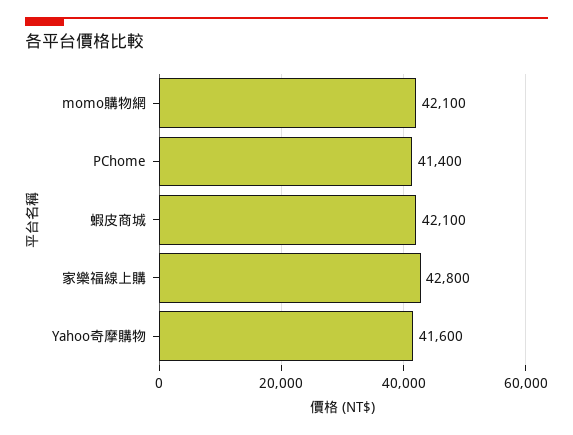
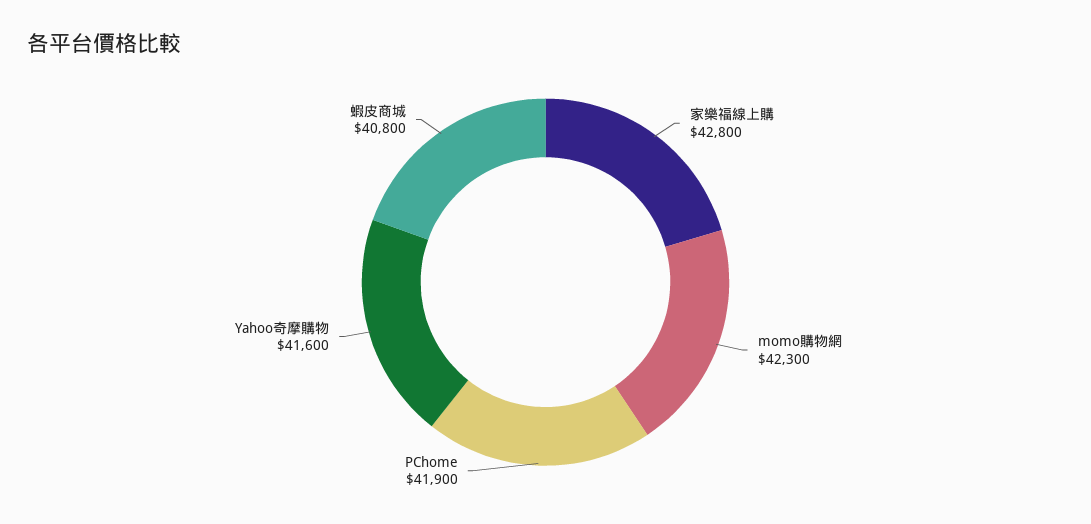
momo購物網: 42100 -> 42300
PChome: 41400 -> 41900
蝦皮商城: 42100 -> 40800

